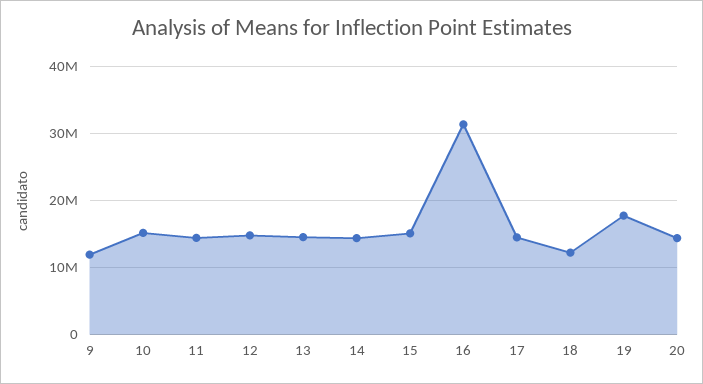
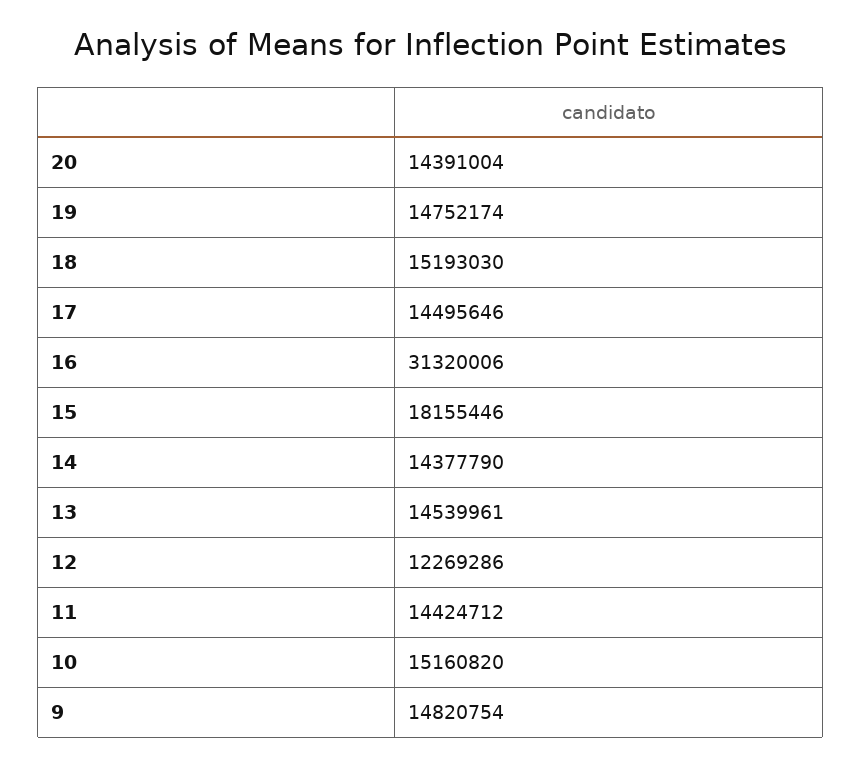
9: 12000000 -> 14820754
12: 15000000 -> 12269286
15: 15000000 -> 18155446
18: 12000000 -> 15193030
19: 18000000 -> 14752174

